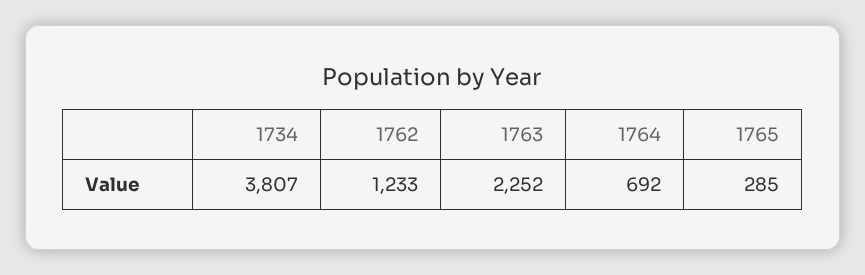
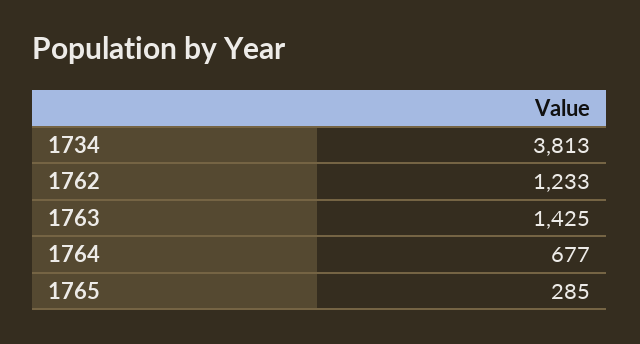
1734: 3807 -> 3813
1763: 2252 -> 1425
1764: 692 -> 677

